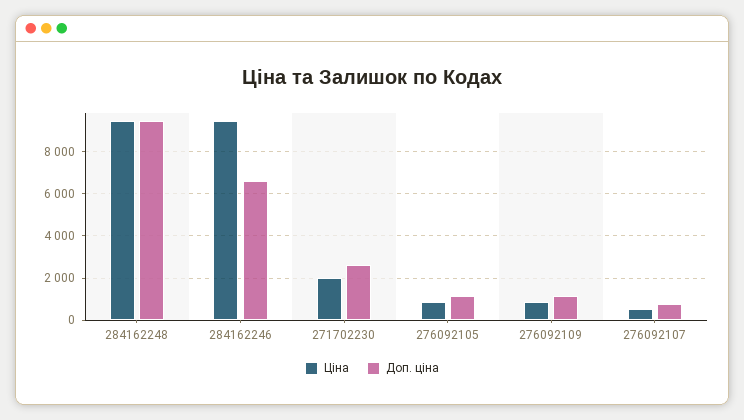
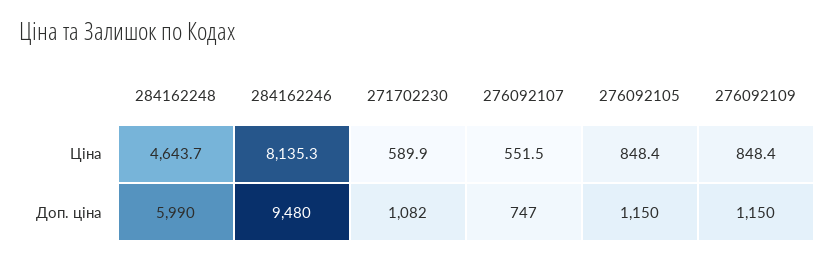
Ціна, 284162248: 9500 -> 4643.7
Доп. ціна, 284162248: 9500 -> 5990
Ціна, 284162246: 9500 -> 8135.3
Доп. ціна, 284162246: 6500 -> 9480
Ціна, 271702230: 2000 -> 589.9
Доп. ціна, 271702230: 2500 -> 1082

